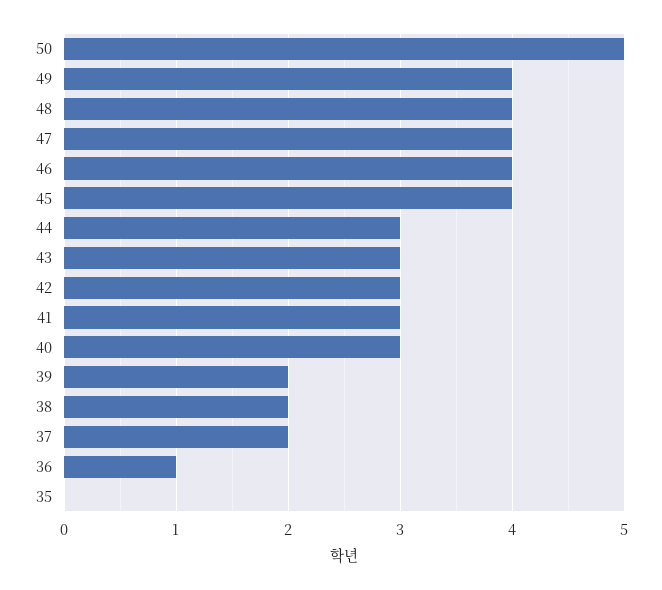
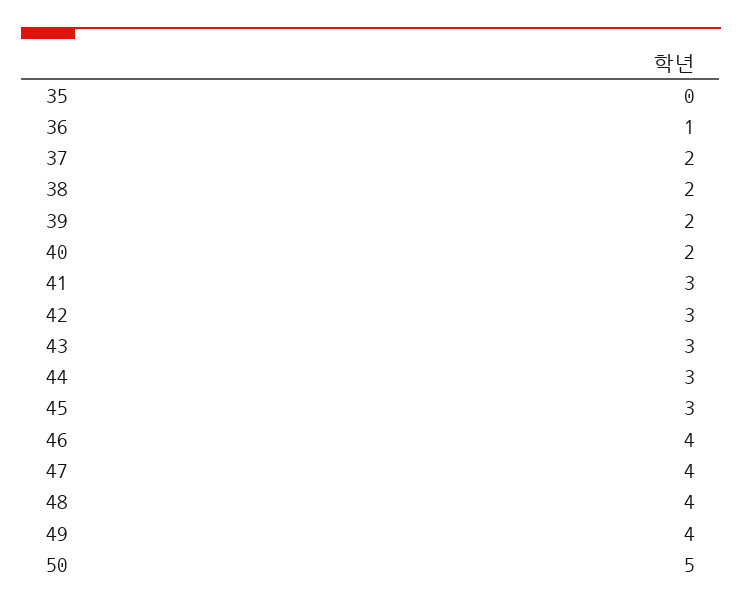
45: 4 -> 3
40: 3 -> 2

